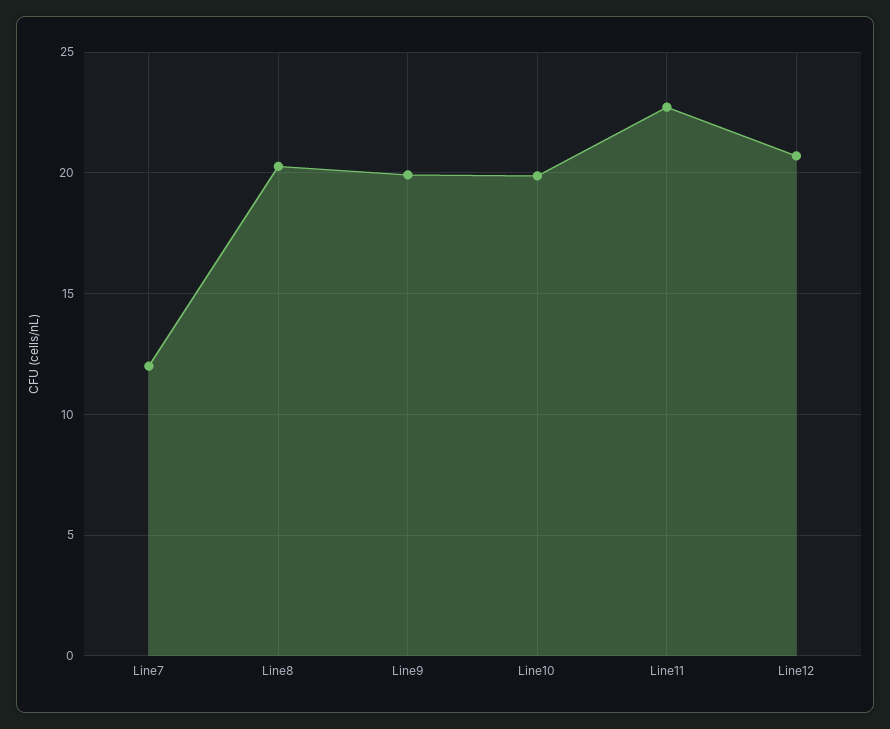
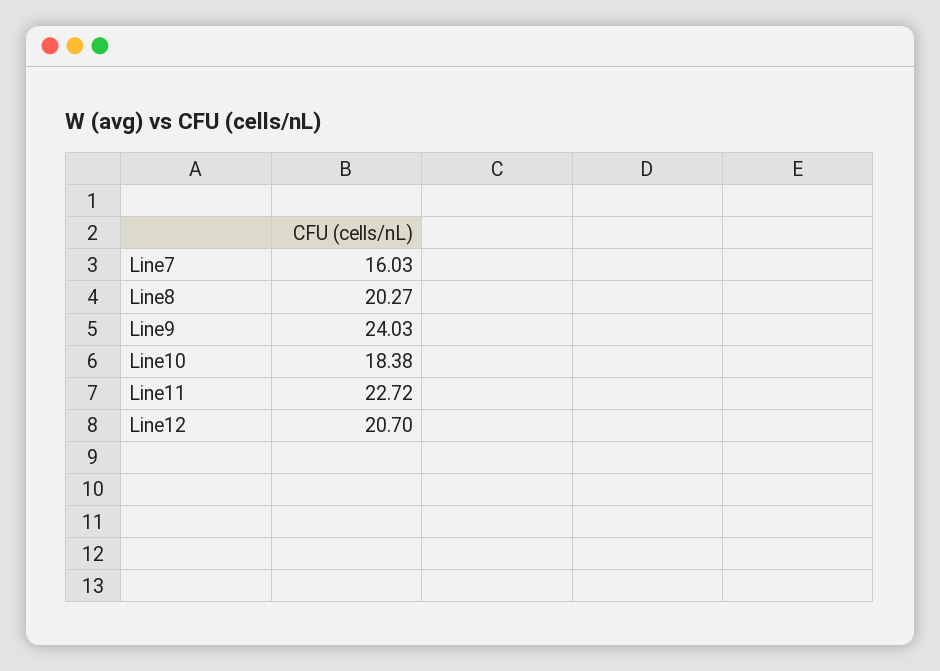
Line7: 12 -> 16.03
Line9: 20 -> 24.03
Line10: 20 -> 18.38

